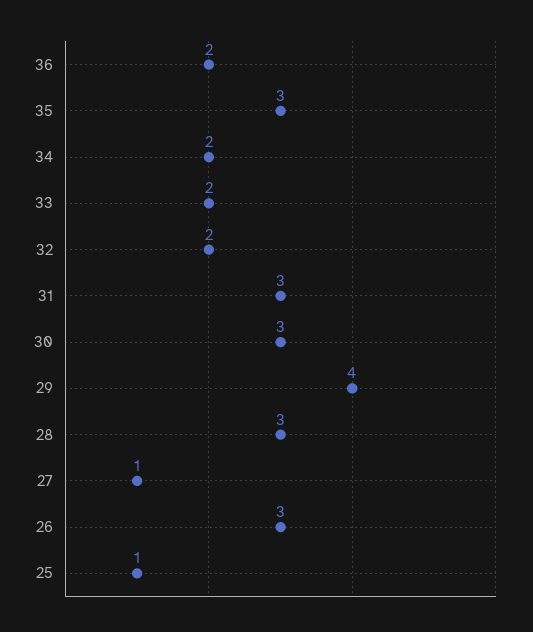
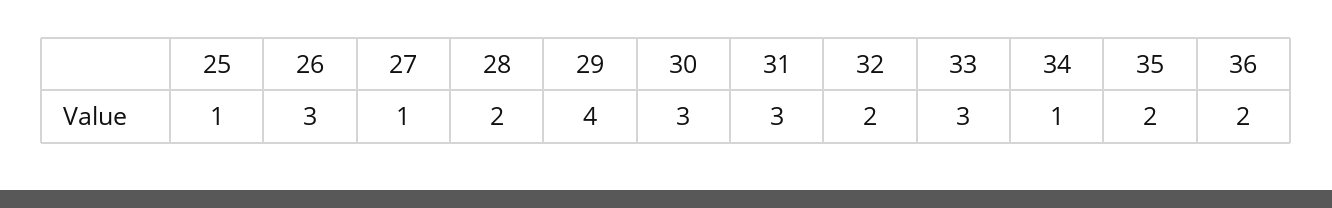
35: 3 -> 2
34: 2 -> 1
33: 2 -> 3
28: 3 -> 2

